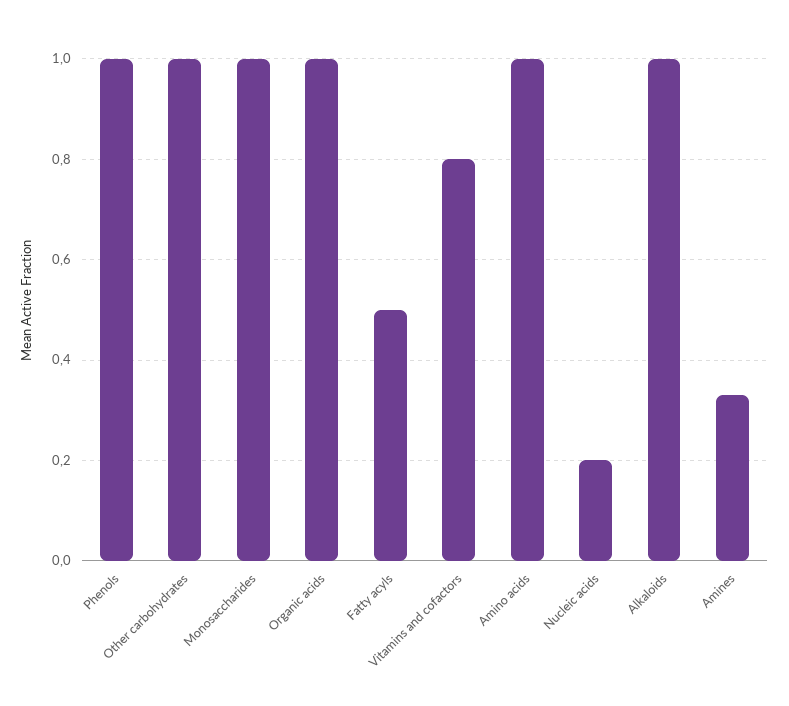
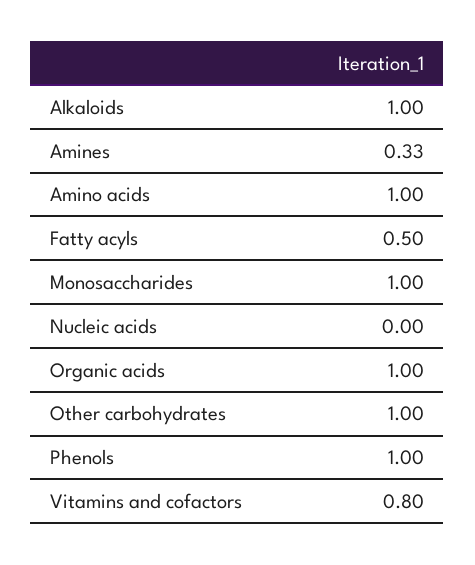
Nucleic acids: 0.2 -> 0

